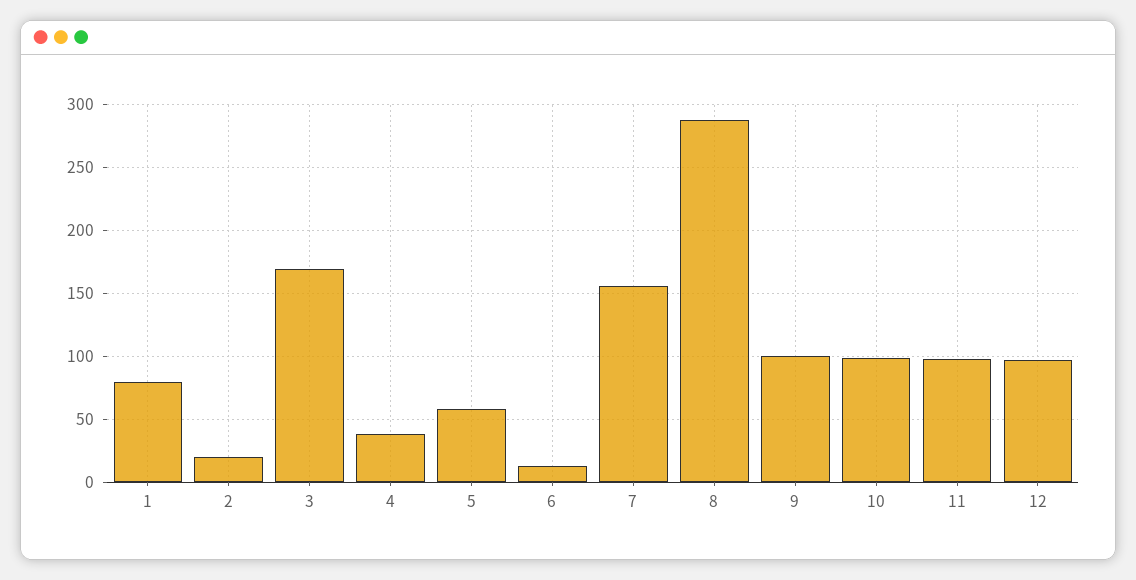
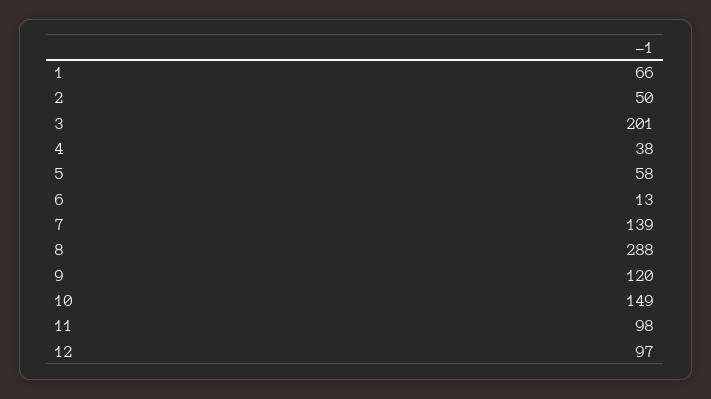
1: 80 -> 66
2: 20 -> 50
3: 170 -> 201
7: 155 -> 139
9: 100 -> 120
10: 100 -> 149

